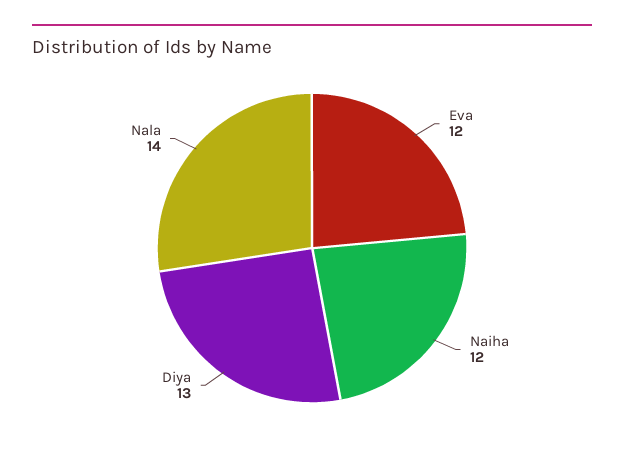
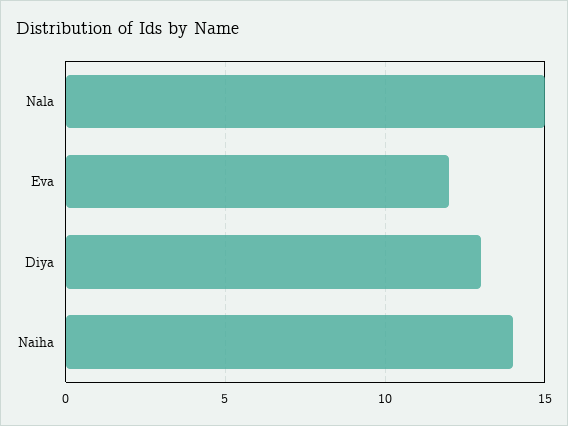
Naiha: 12 -> 14
Nala: 14 -> 15

